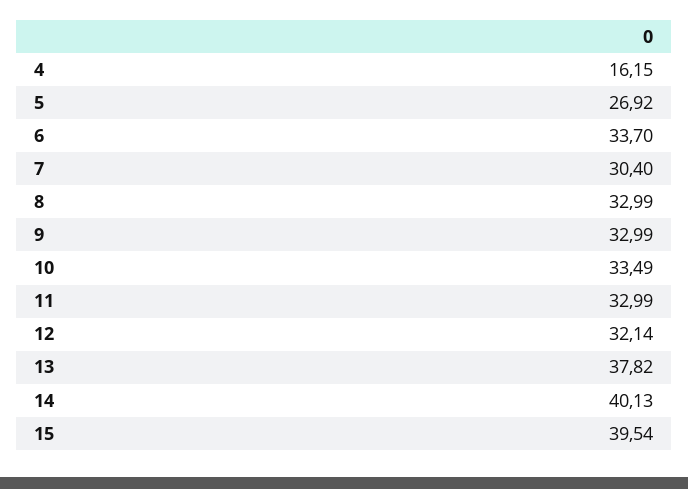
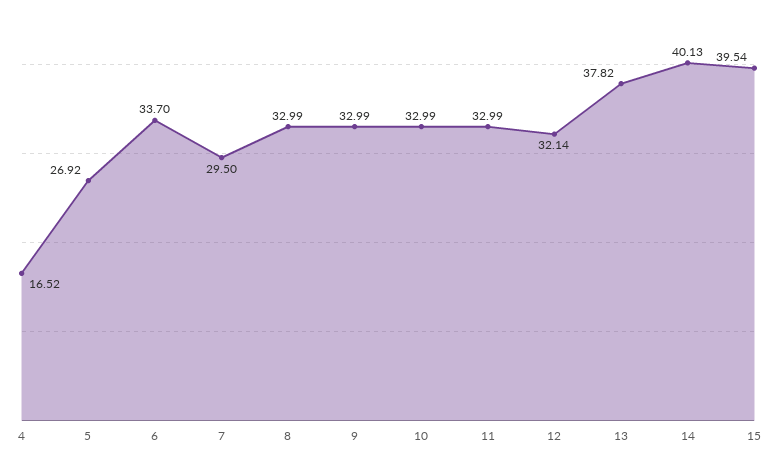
4: 16.15 -> 16.52
7: 30.4 -> 29.5
10: 33.49 -> 32.99

